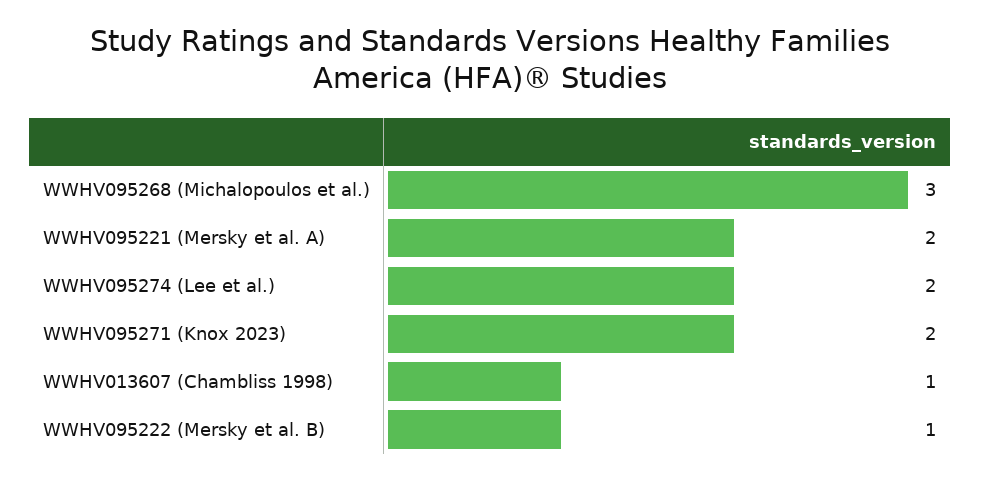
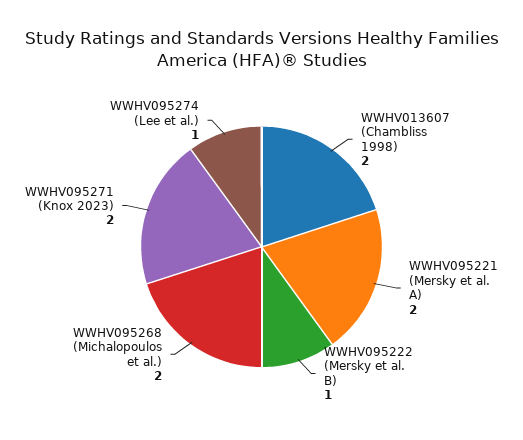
WWHV095268 (Michalopoulos et al.): 3 -> 2
WWHV095274 (Lee et al.): 2 -> 1
WWHV013607 (Chambliss 1998): 1 -> 2

